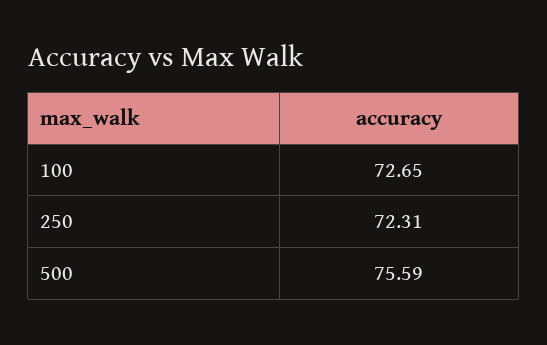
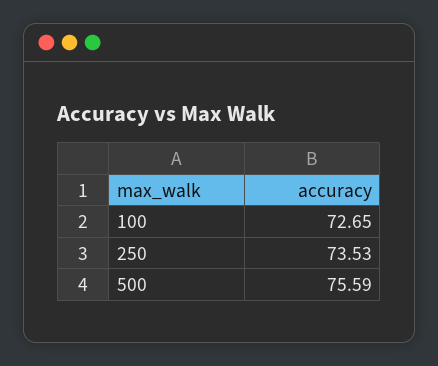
250: 72.31 -> 73.53

